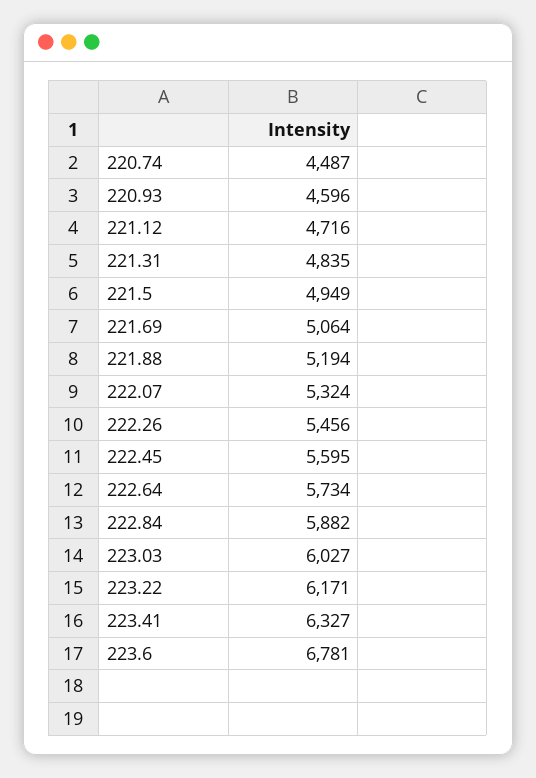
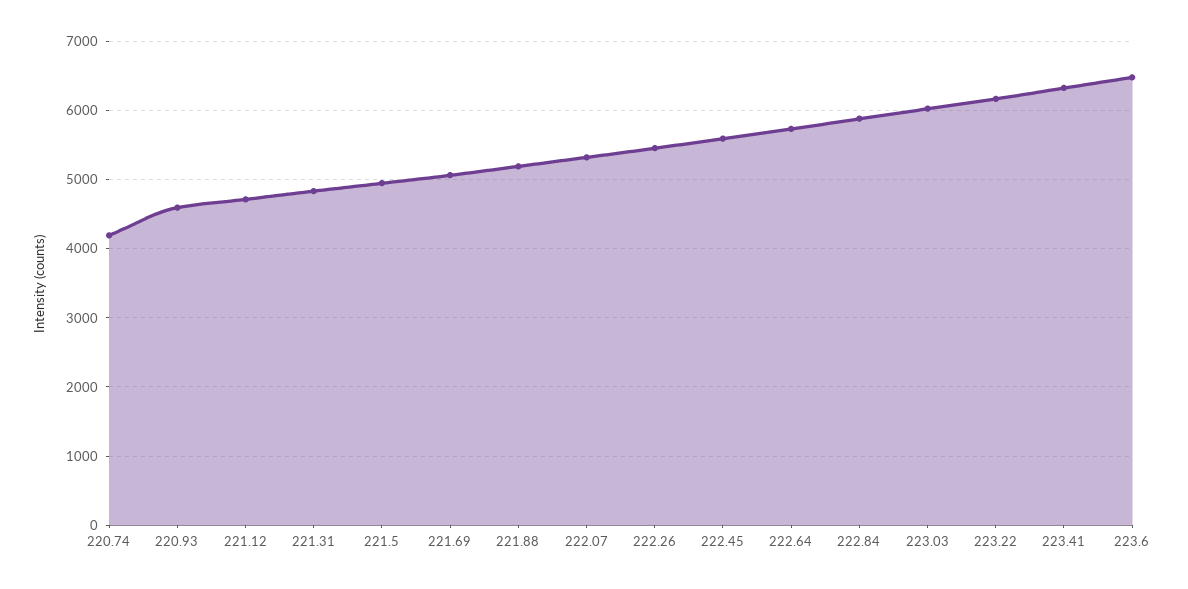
220.74: 4487 -> 4200
223.6: 6781 -> 6500

